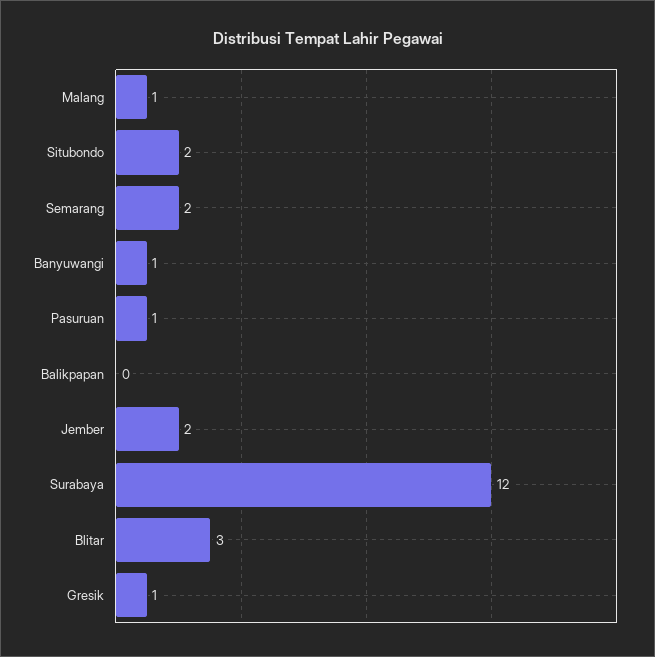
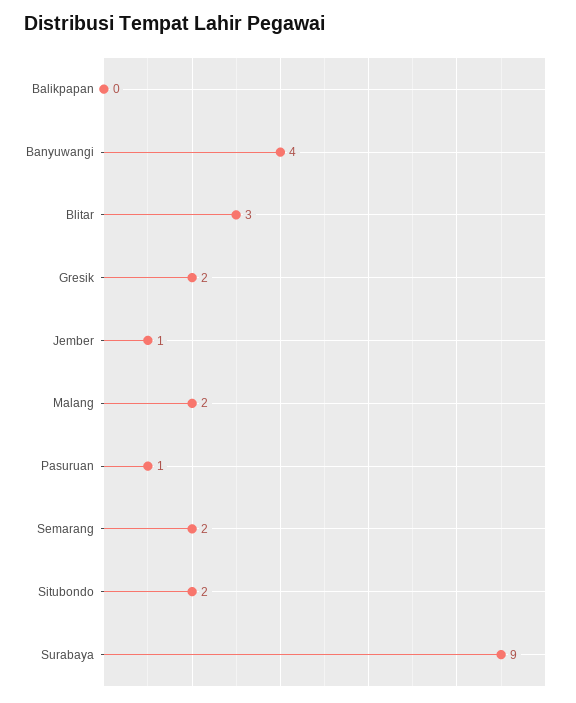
Malang: 1 -> 2
Banyuwangi: 1 -> 4
Jember: 2 -> 1
Surabaya: 12 -> 9
Gresik: 1 -> 2

